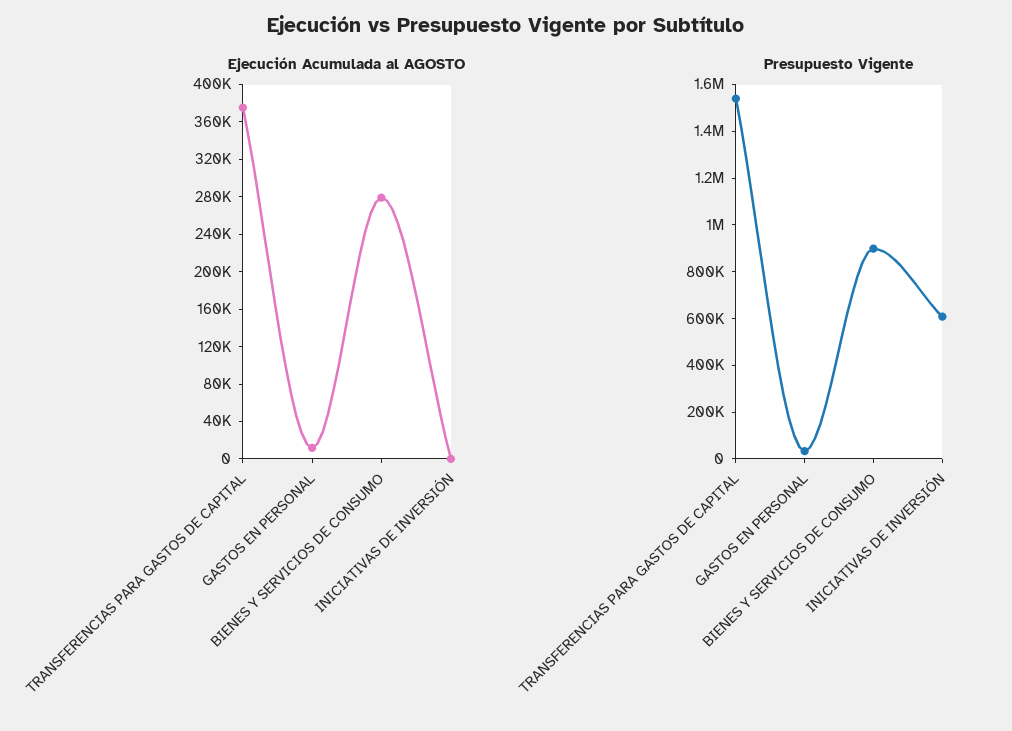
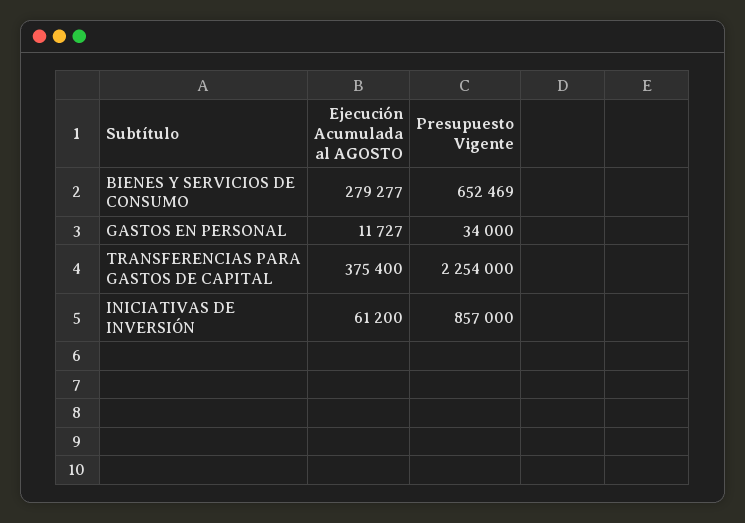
Ejecución Acumulada al AGOSTO, INICIATIVAS DE INVERSIÓN: 0 -> 61200
Presupuesto Vigente, TRANSFERENCIAS PARA GASTOS DE CAPITAL: 1550000 -> 2254000
Presupuesto Vigente, BIENES Y SERVICIOS DE CONSUMO: 900000 -> 652469
Presupuesto Vigente, INICIATIVAS DE INVERSIÓN: 600000 -> 857000

